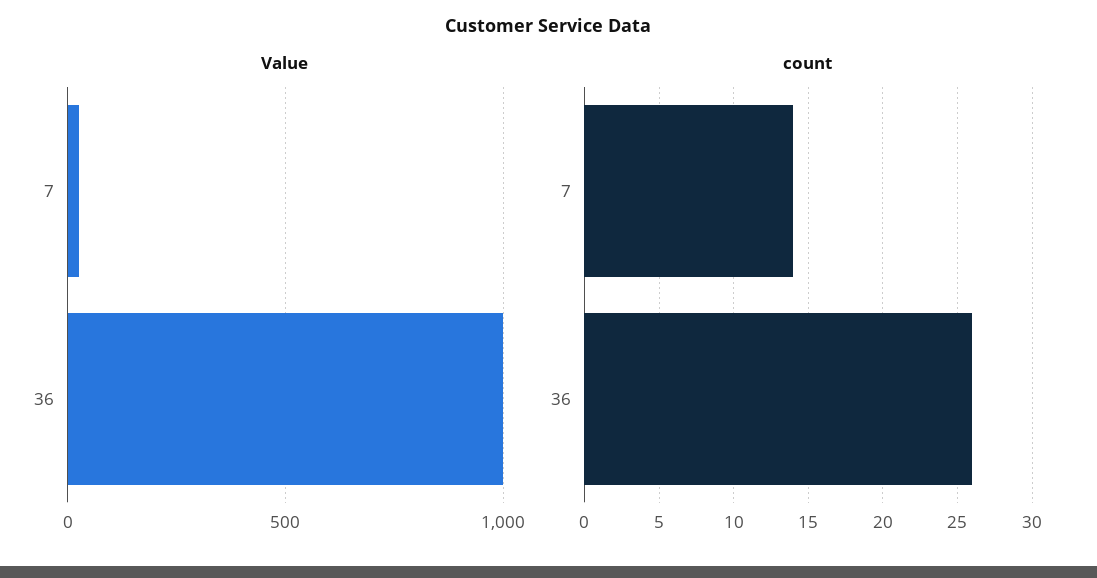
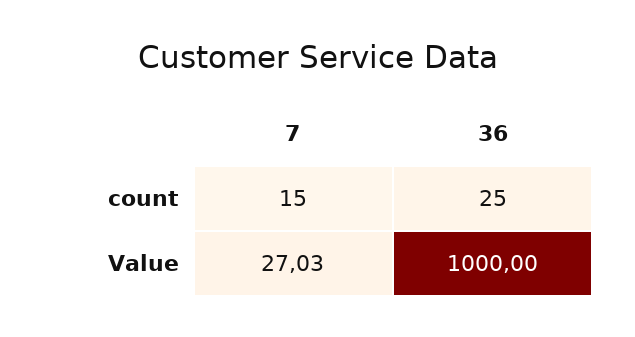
count, 7: 14 -> 15
count, 36: 26 -> 25

